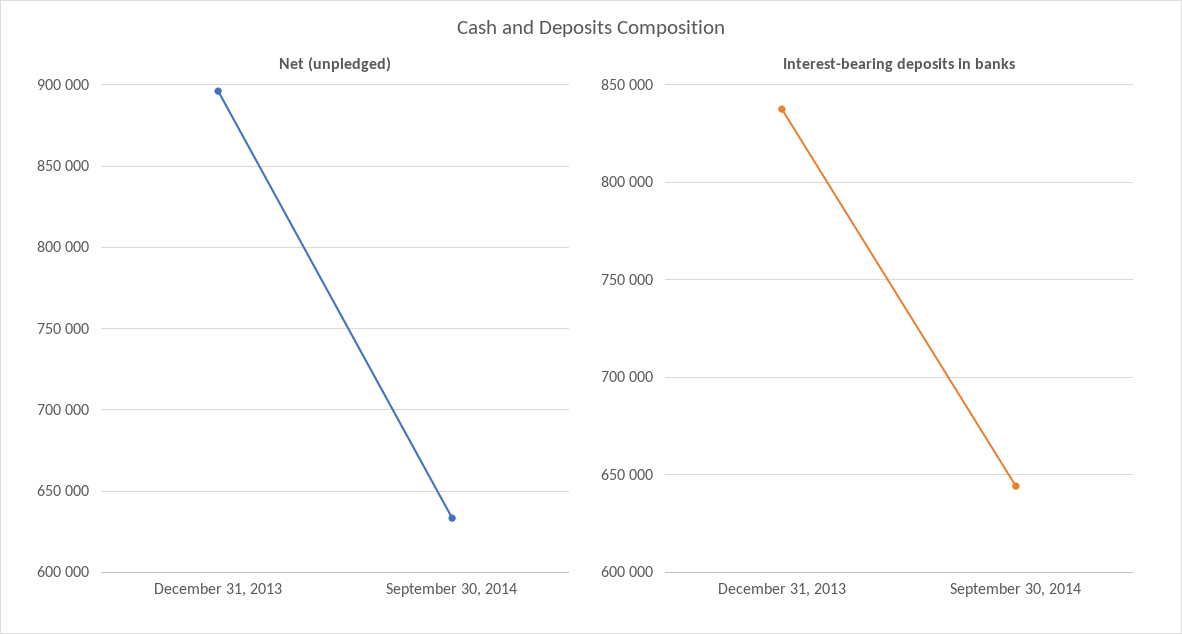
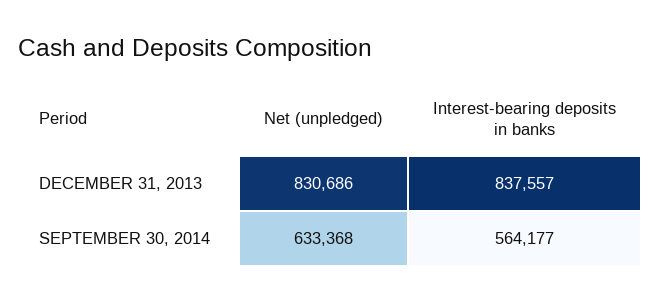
Net (unpledged), December 31, 2013: 895000 -> 830686
Interest-bearing deposits in banks, September 30, 2014: 645000 -> 564177

